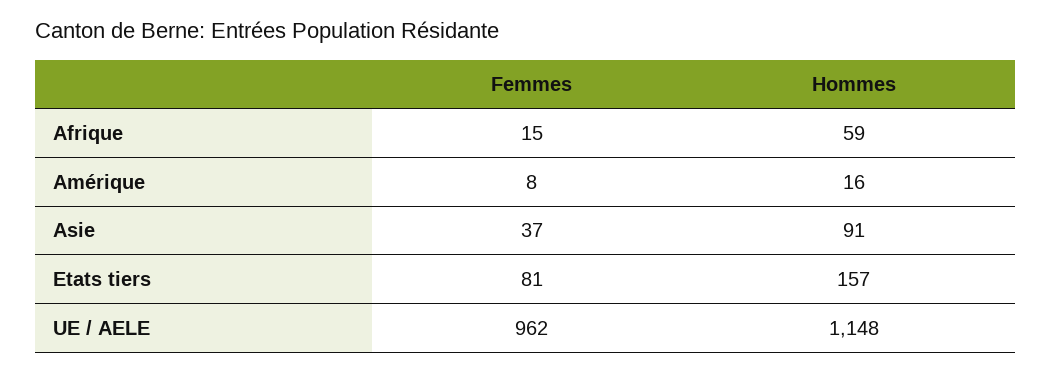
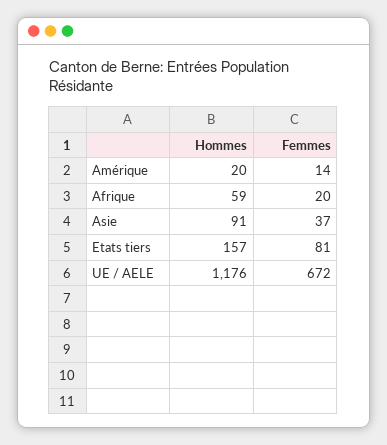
Femmes, Afrique: 15 -> 20
Femmes, Amérique: 8 -> 14
Hommes, Amérique: 16 -> 20
Femmes, UE / AELE: 962 -> 672
Hommes, UE / AELE: 1148 -> 1176

